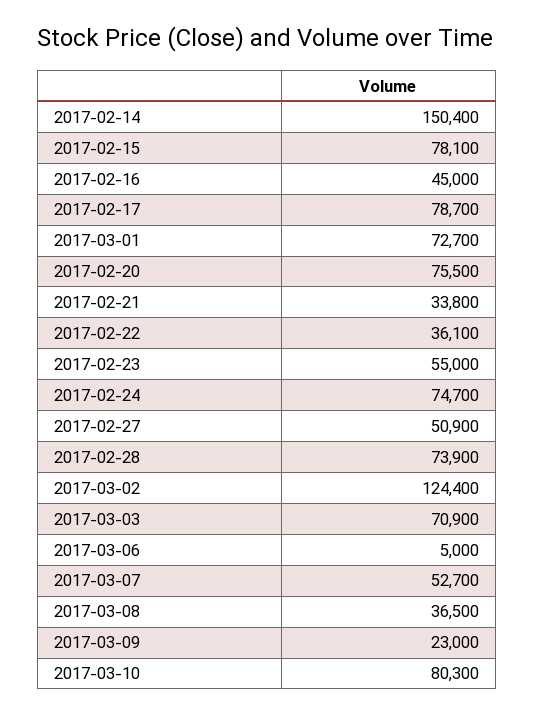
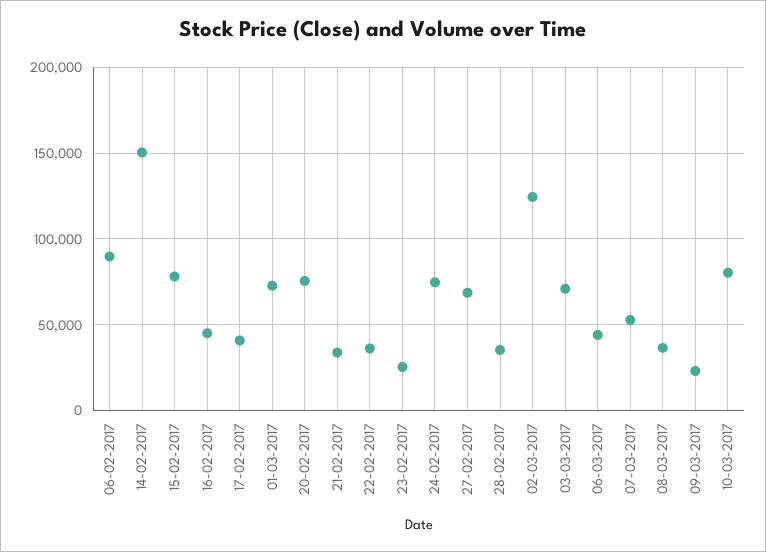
2017-02-17: 78700 -> 40000
2017-02-23: 55000 -> 25000
2017-02-27: 50900 -> 70000
2017-02-28: 73900 -> 35000
2017-03-06: 5000 -> 45000
06-02-2017: none -> 90000

